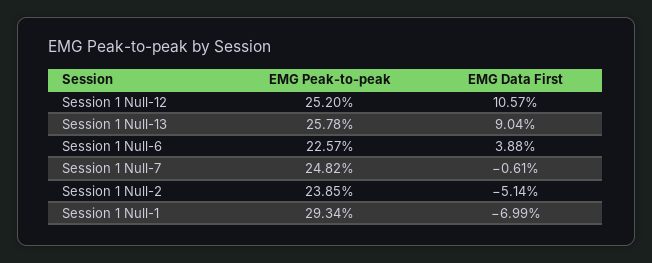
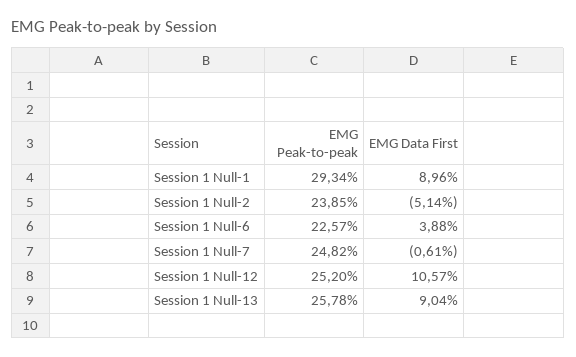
EMG Data First, Session 1 Null-1: -6.99 -> 8.96

